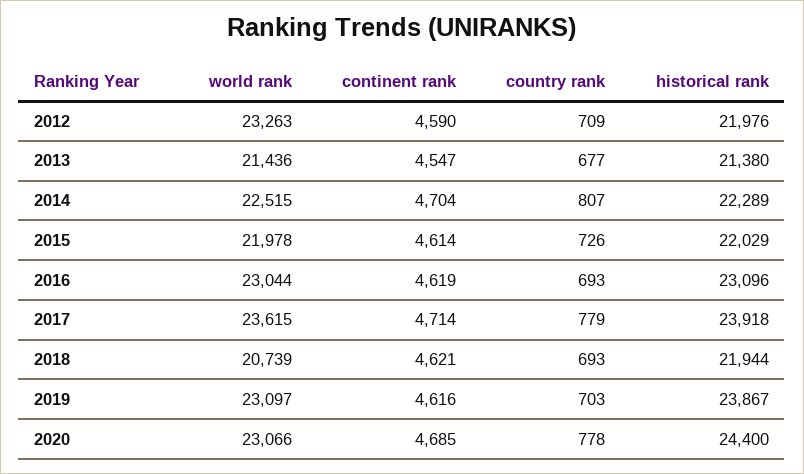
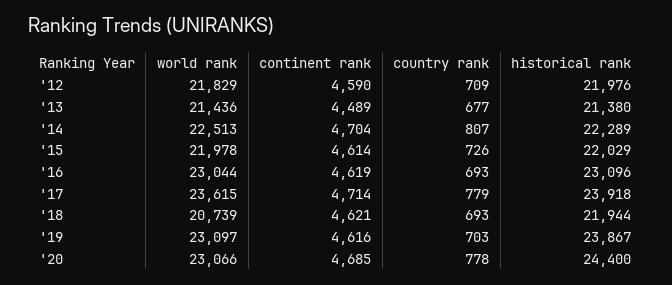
world rank, 2012: 23263 -> 21829
continent rank, 2013: 4547 -> 4489
world rank, 2014: 22515 -> 22513

